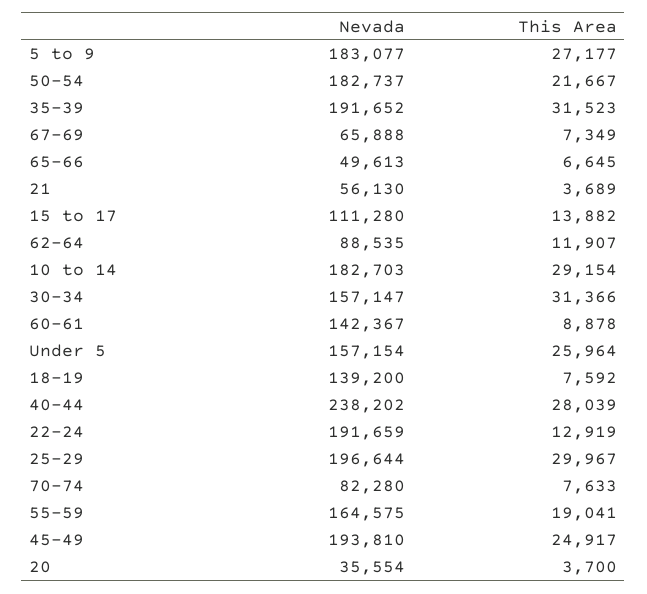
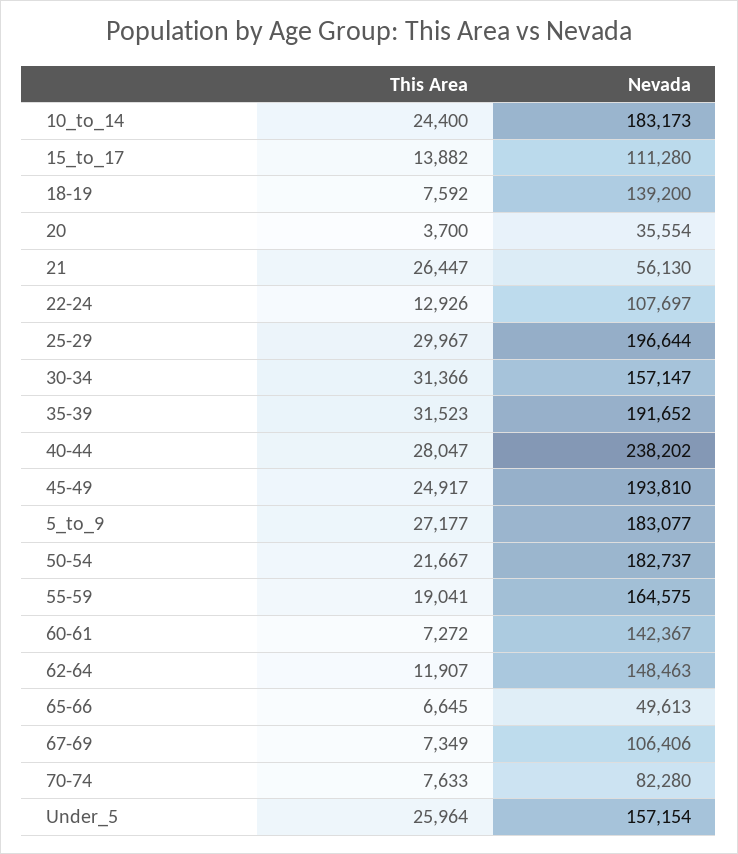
Nevada, 67-69: 65888 -> 106406
This Area, 21: 3689 -> 26447
Nevada, 62-64: 88535 -> 148463
Nevada, 10 to 14: 182703 -> 183173
This Area, 10 to 14: 29154 -> 24400
This Area, 60-61: 8878 -> 7272
This Area, 40-44: 28039 -> 28047
Nevada, 22-24: 191659 -> 107697
This Area, 22-24: 12919 -> 12926

